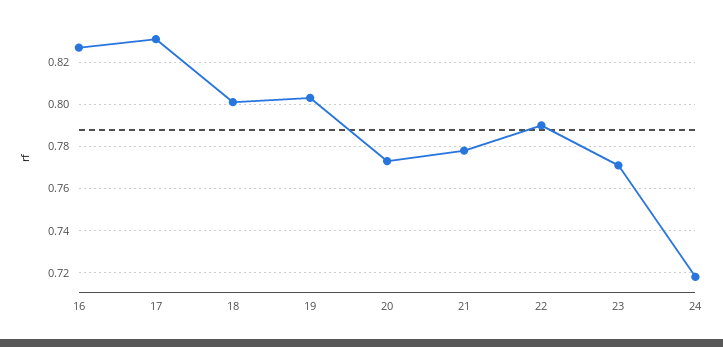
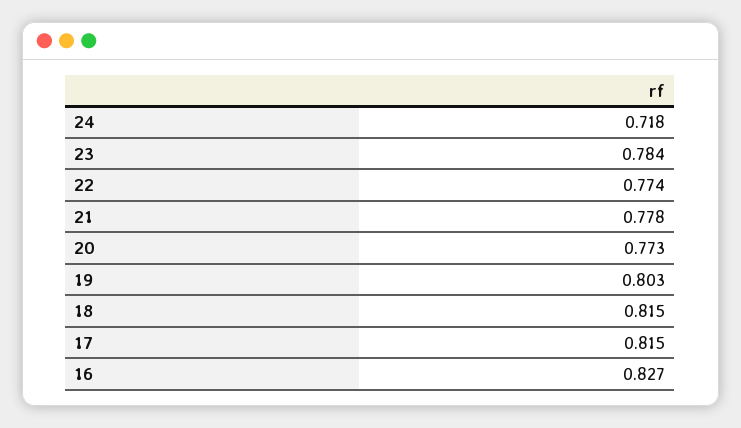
17: 0.83 -> 0.815
18: 0.8 -> 0.815
22: 0.79 -> 0.774
23: 0.77 -> 0.784

